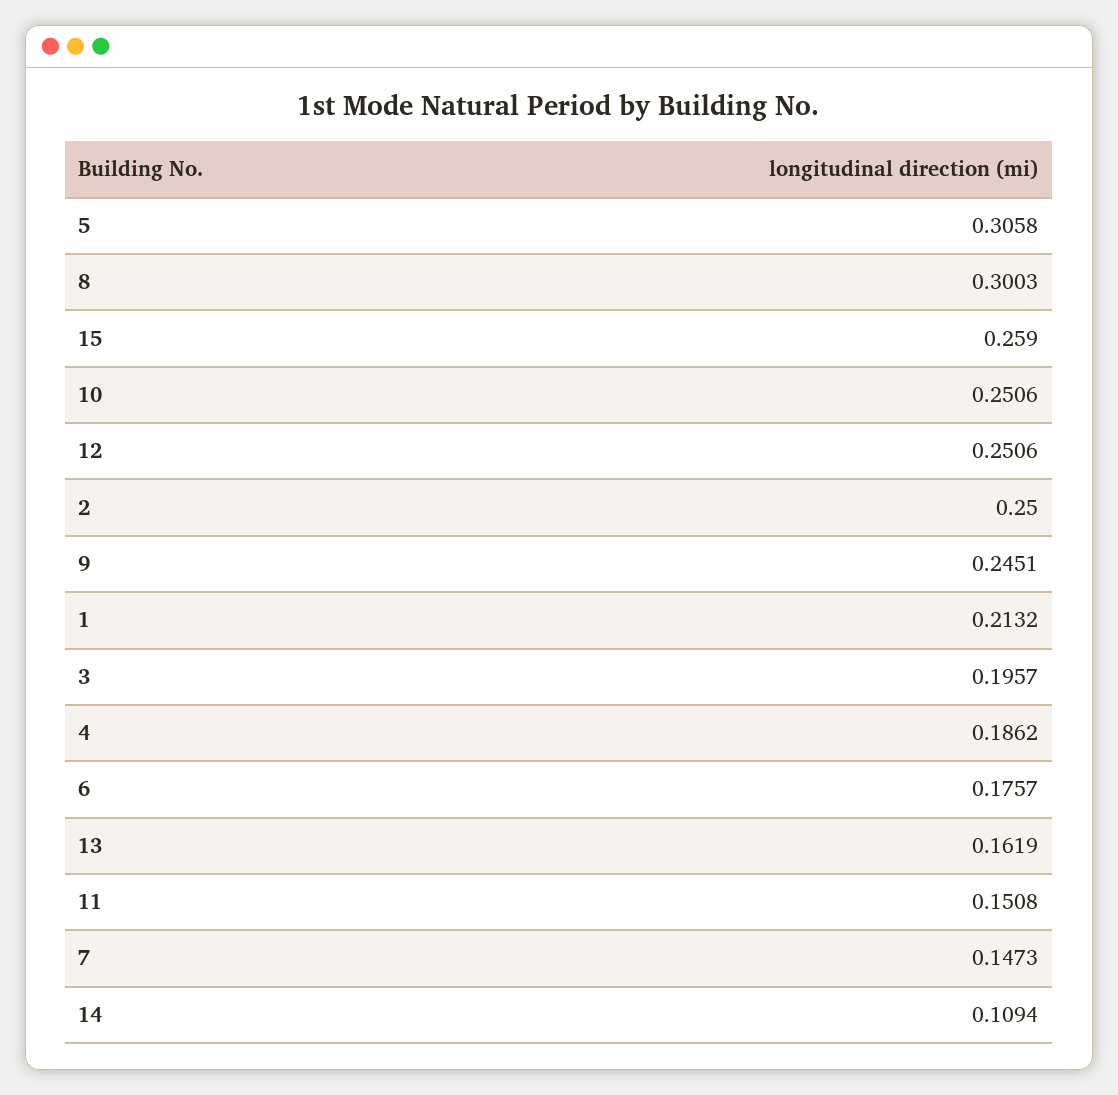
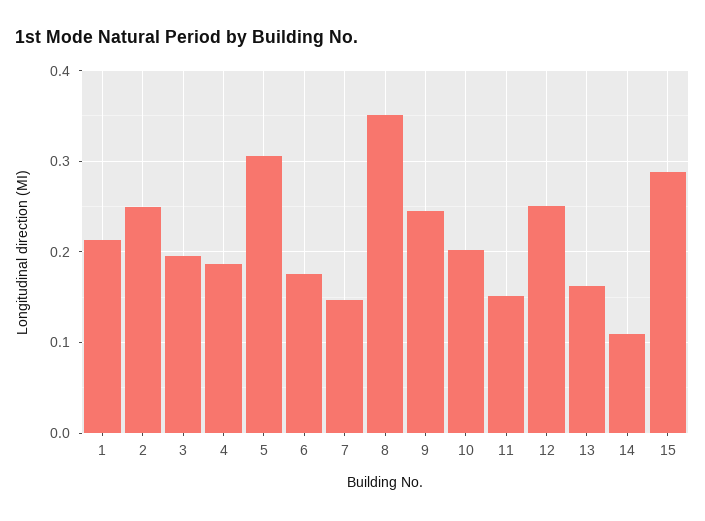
8: 0.3003 -> 0.35
15: 0.259 -> 0.29
10: 0.2506 -> 0.2

